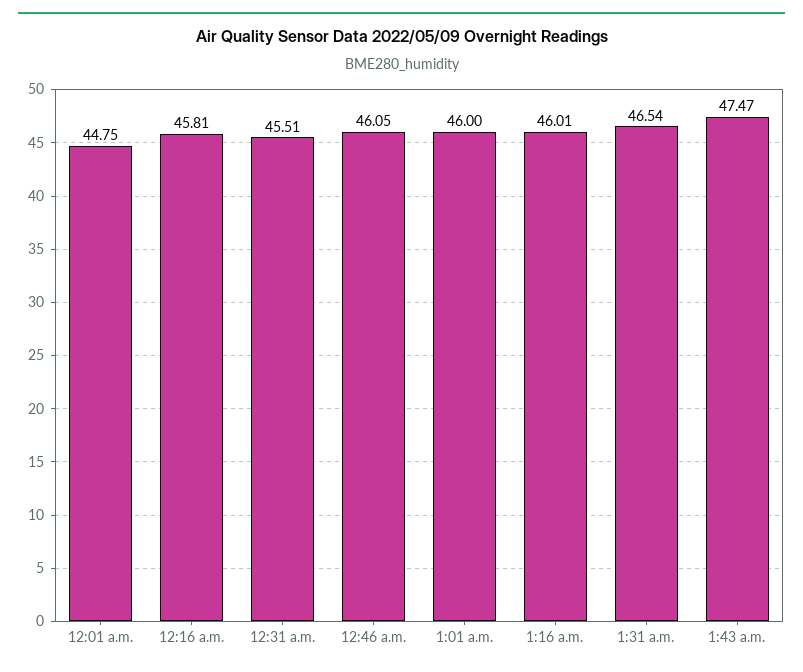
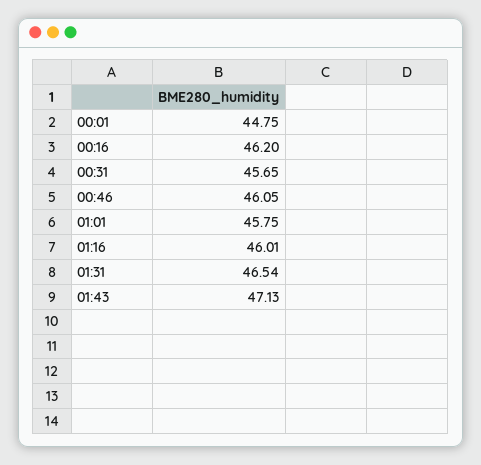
12:16 a.m.: 45.81 -> 46.2
12:31 a.m.: 45.51 -> 45.65
1:01 a.m.: 46 -> 45.75
1:43 a.m.: 47.47 -> 47.13

